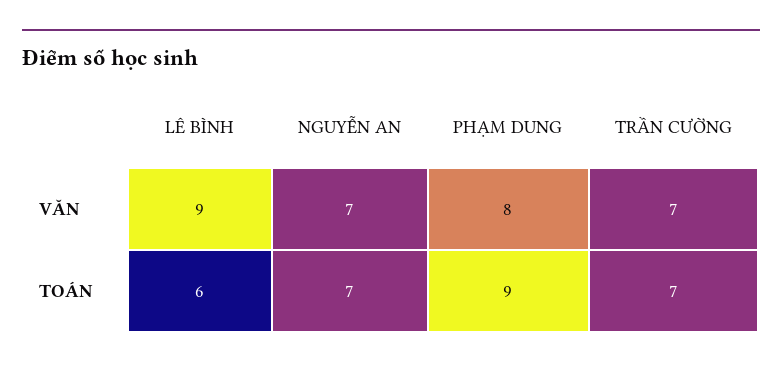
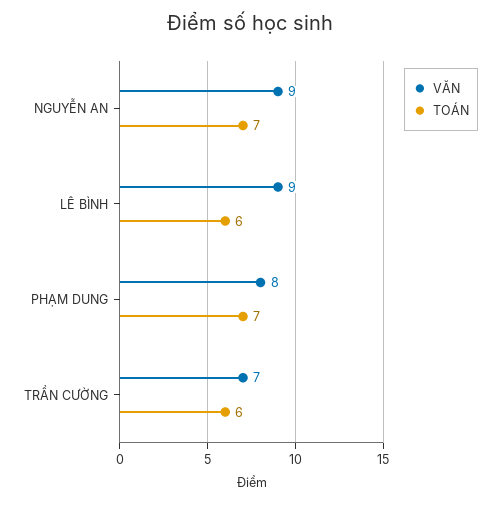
VĂN, NGUYỄN AN: 7 -> 9
TOÁN, PHẠM DUNG: 9 -> 7
TOÁN, TRẦN CƯỜNG: 7 -> 6

